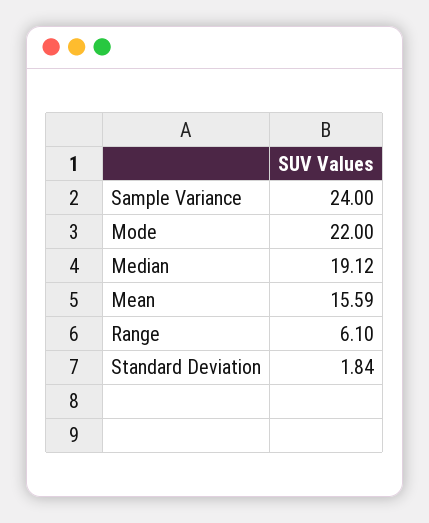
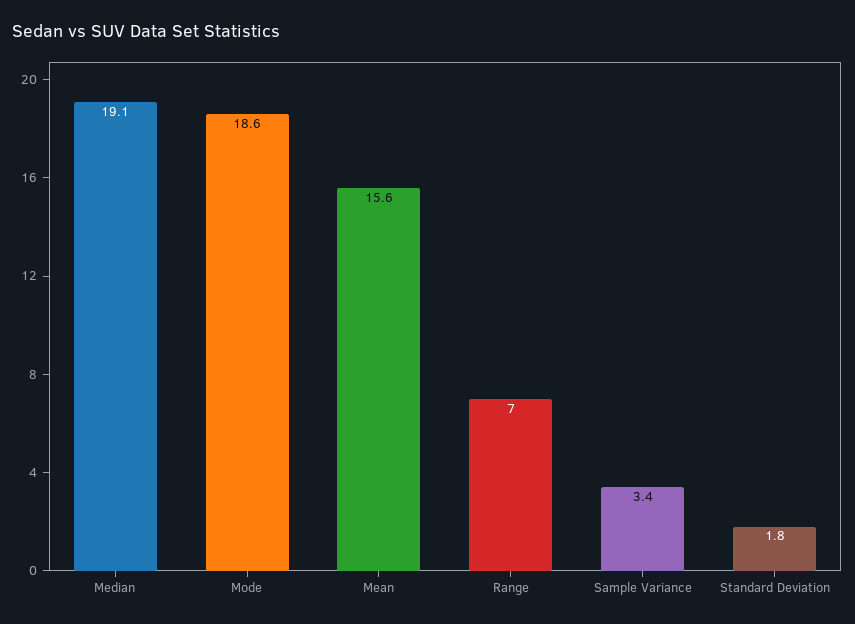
Sample Variance: 24 -> 3.4
Mode: 22 -> 18.6
Range: 6.1 -> 7

